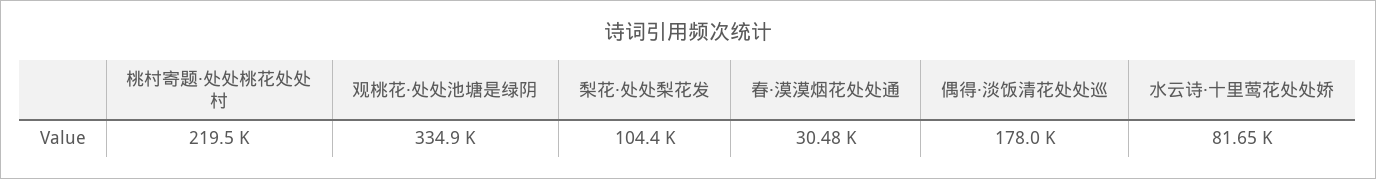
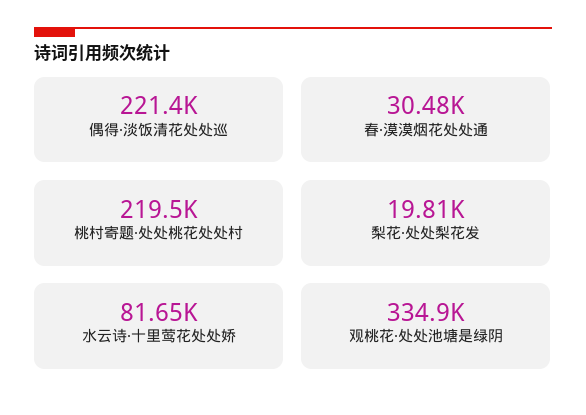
梨花·处处梨花发: 104400 -> 19810
偶得·淡饭清花处处巡: 178000 -> 221400

